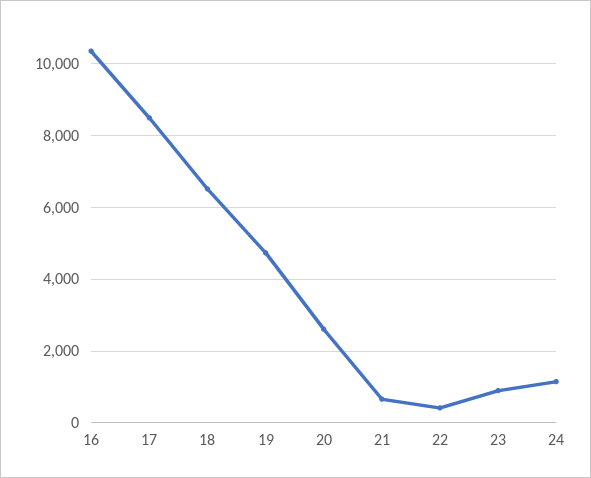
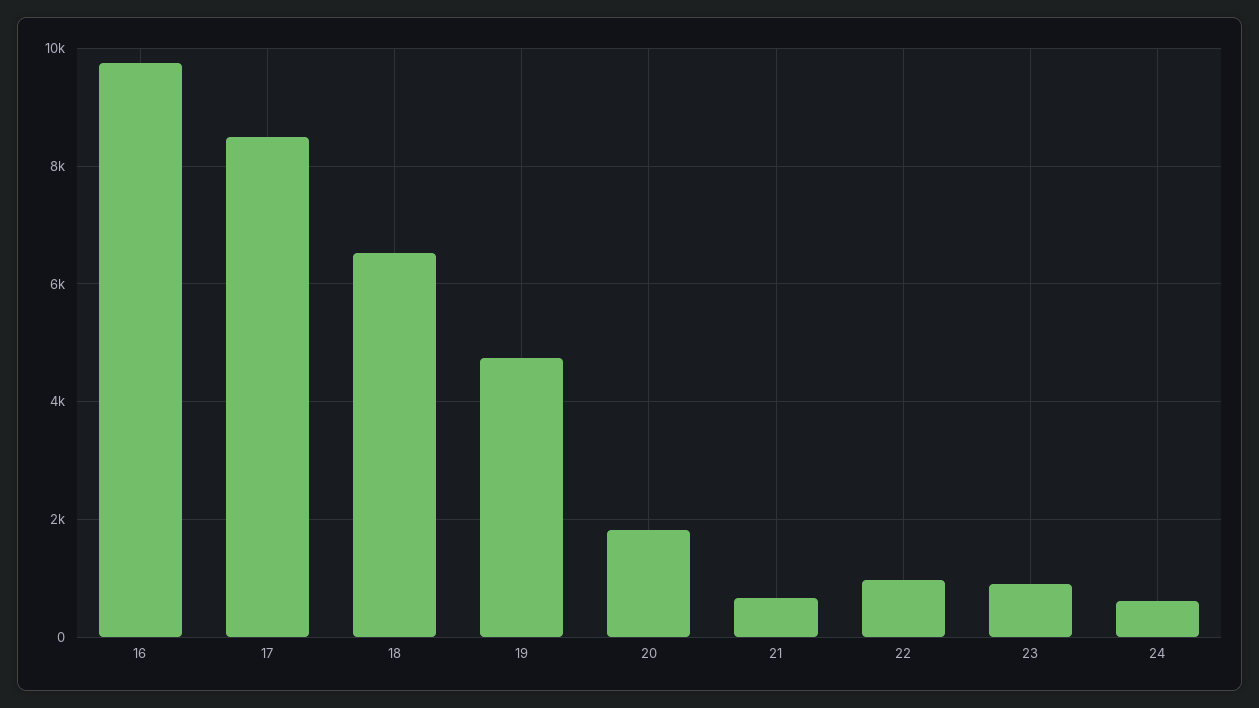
16: 10400 -> 9800
20: 2600 -> 1800
22: 400 -> 1000
24: 1200 -> 600

